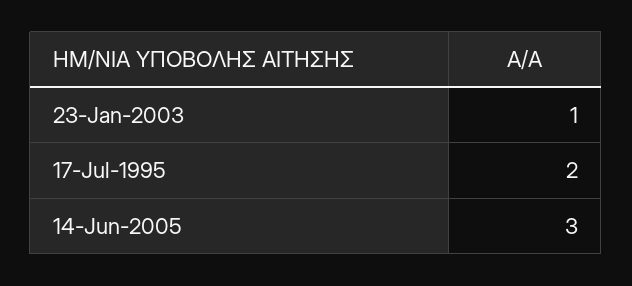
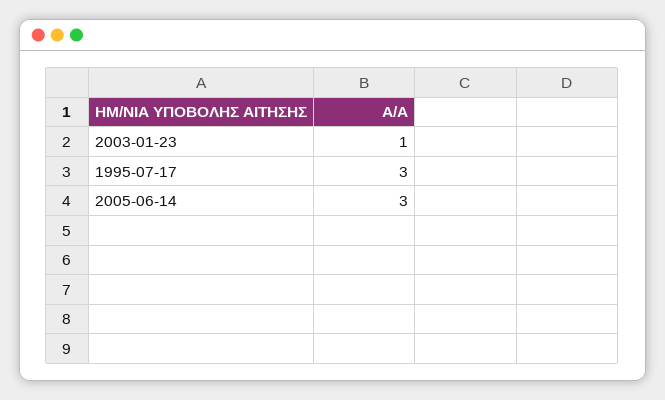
17-Jul-1995: 2 -> 3

